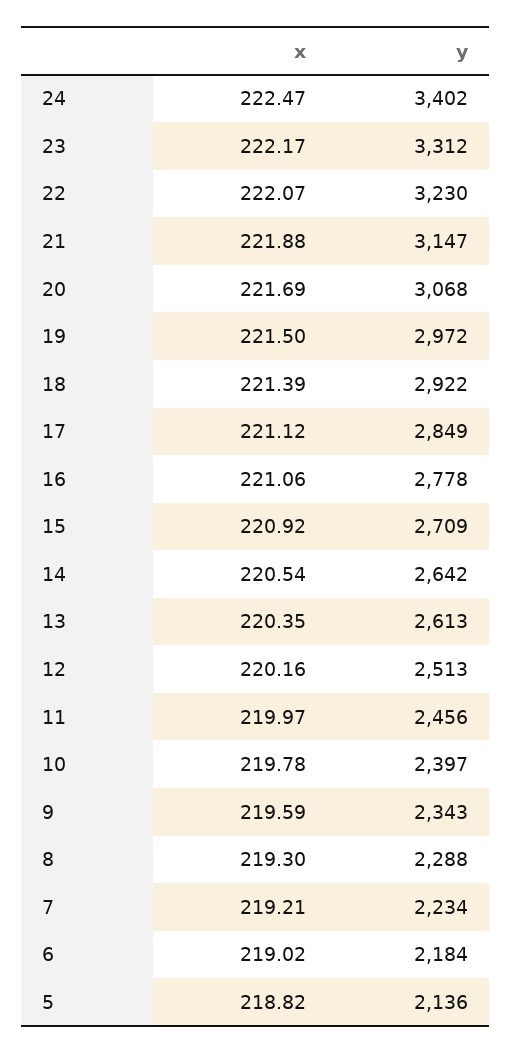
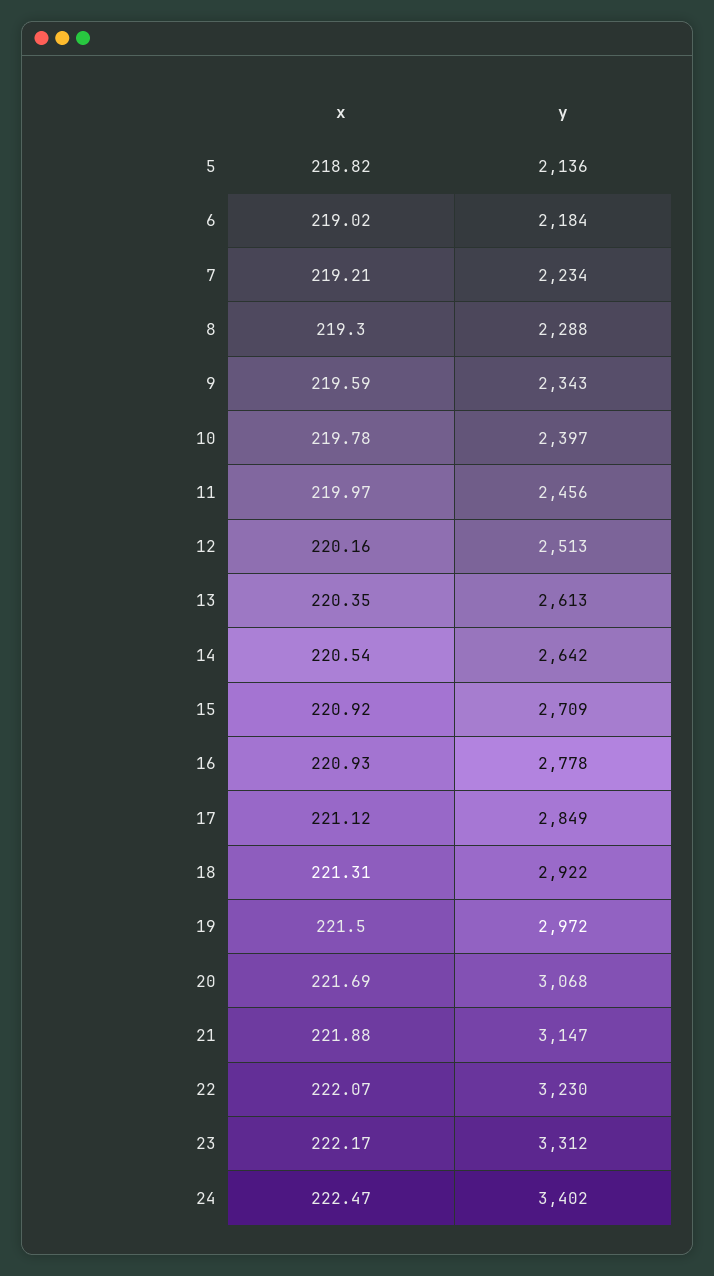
x, 18: 221.39 -> 221.31
x, 16: 221.06 -> 220.93

